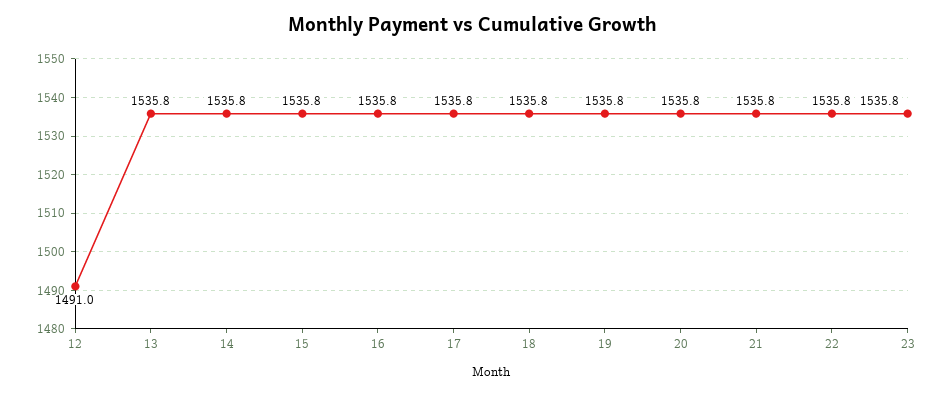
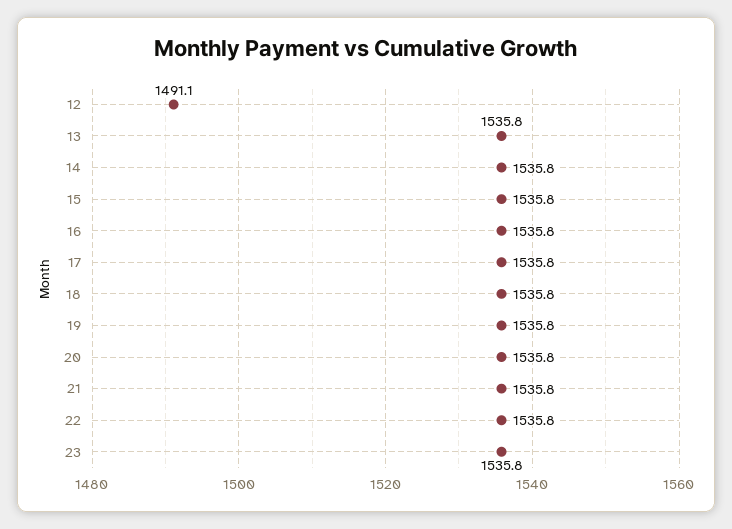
12: 1491 -> 1491.1

